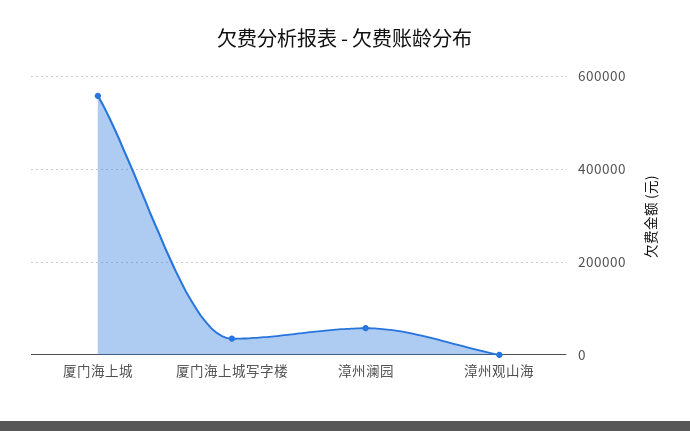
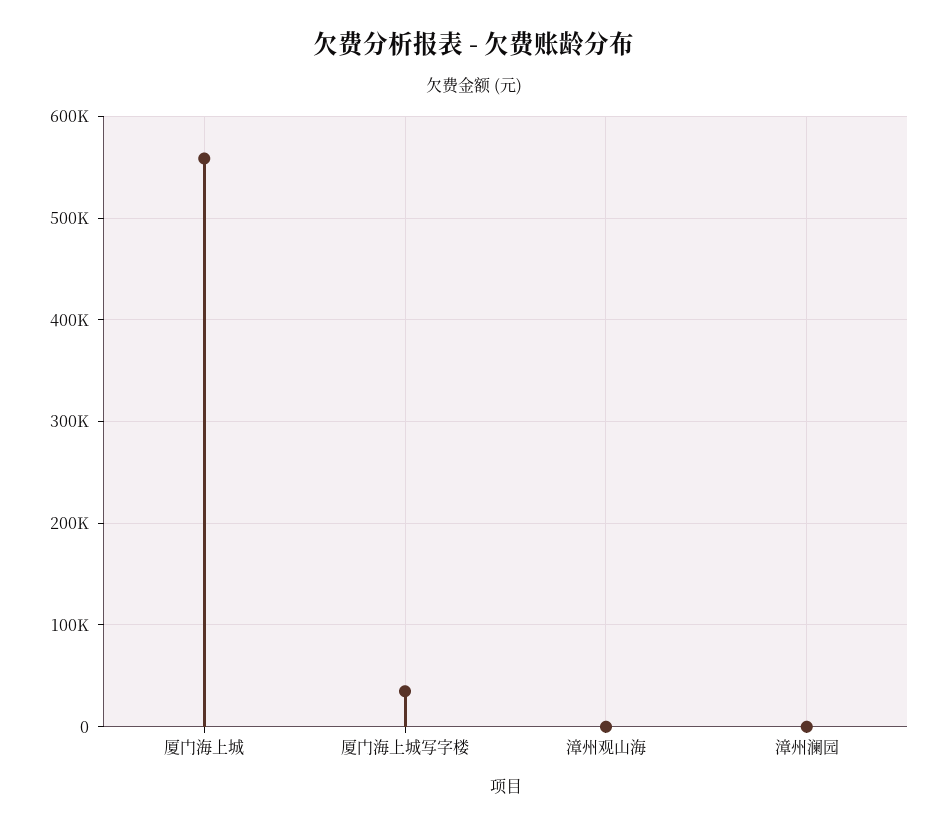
漳州澜园: 60000 -> 0

